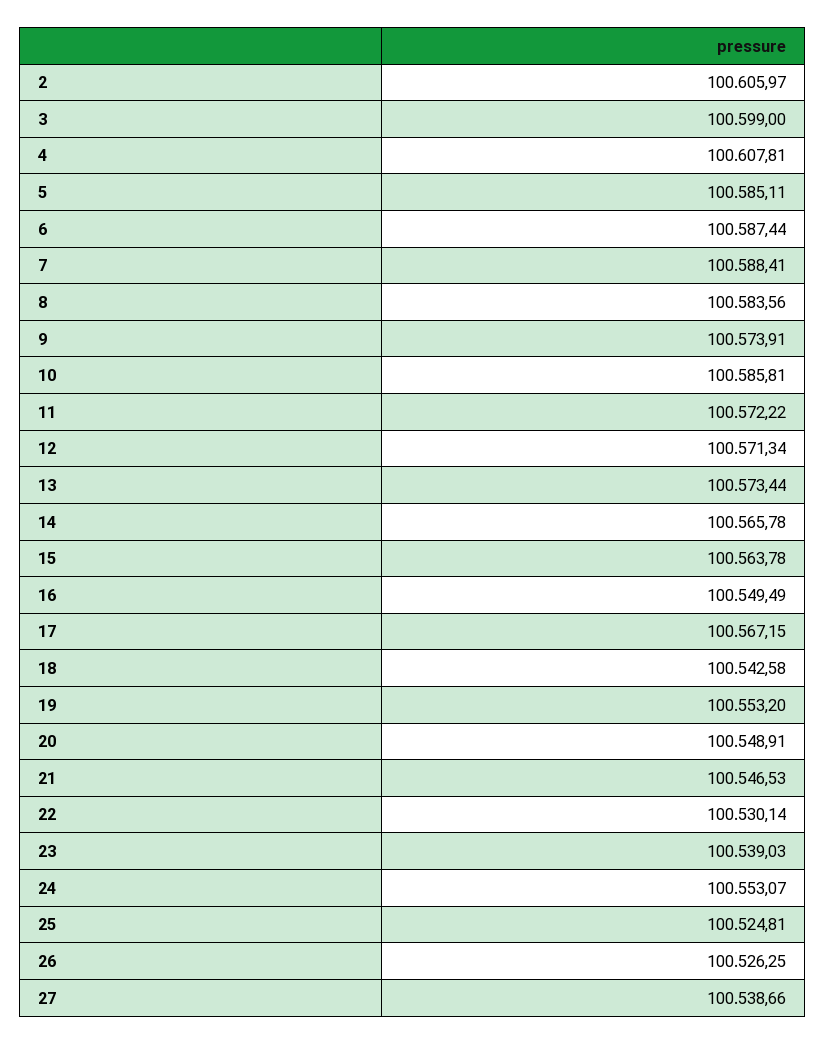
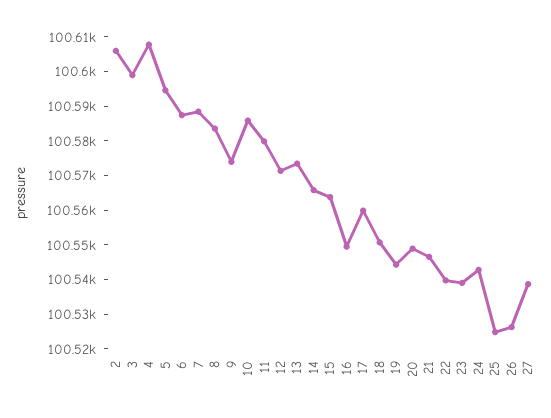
5: 100585.11 -> 100595
11: 100572.22 -> 100580
17: 100567.15 -> 100560
18: 100542.58 -> 100550
19: 100553.2 -> 100545
22: 100530.14 -> 100540
24: 100553.07 -> 100542.5

